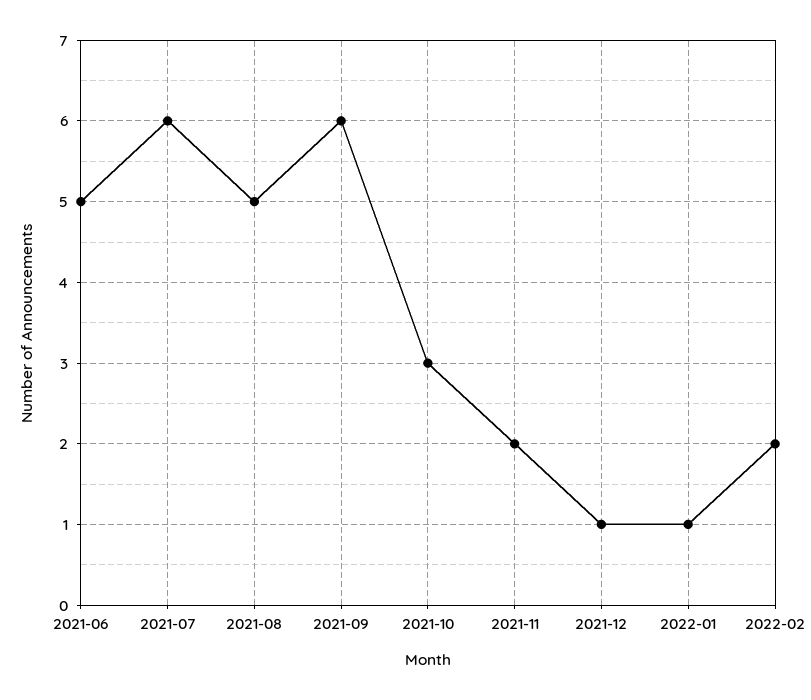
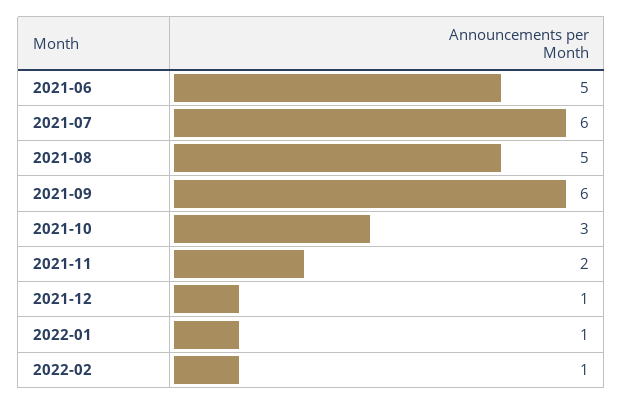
2022-02: 2 -> 1

